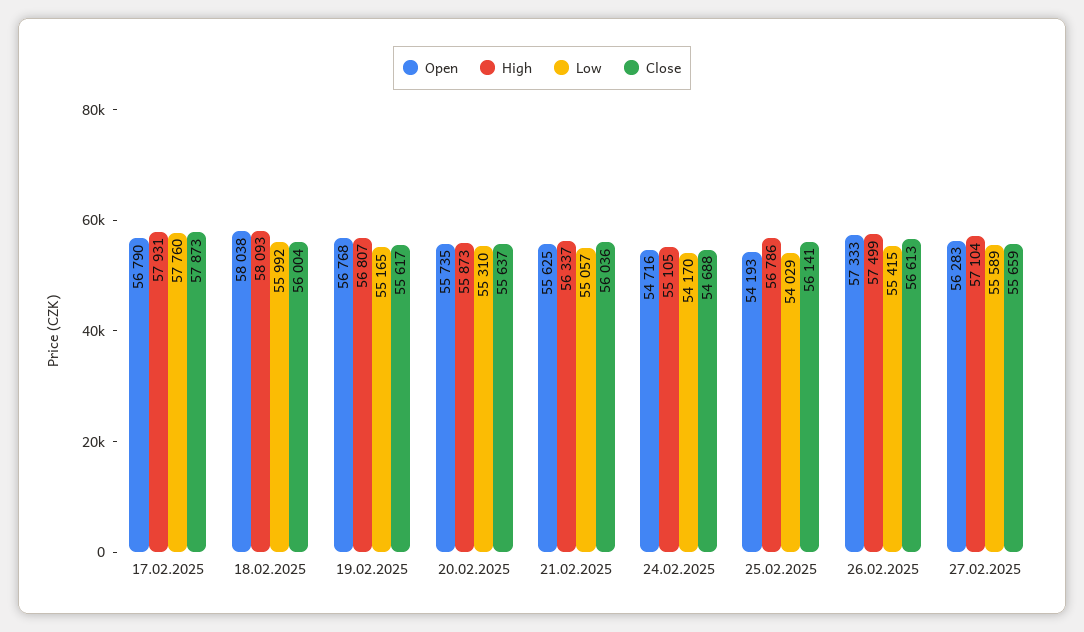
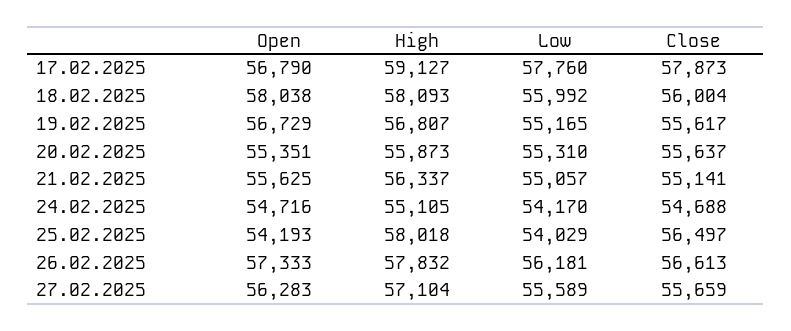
High, 17.02.2025: 57931 -> 59127
Open, 19.02.2025: 56768 -> 56729
Open, 20.02.2025: 55735 -> 55351
Close, 21.02.2025: 56036 -> 55141
High, 25.02.2025: 56786 -> 58018
Close, 25.02.2025: 56141 -> 56497
High, 26.02.2025: 57499 -> 57832
Low, 26.02.2025: 55415 -> 56181

